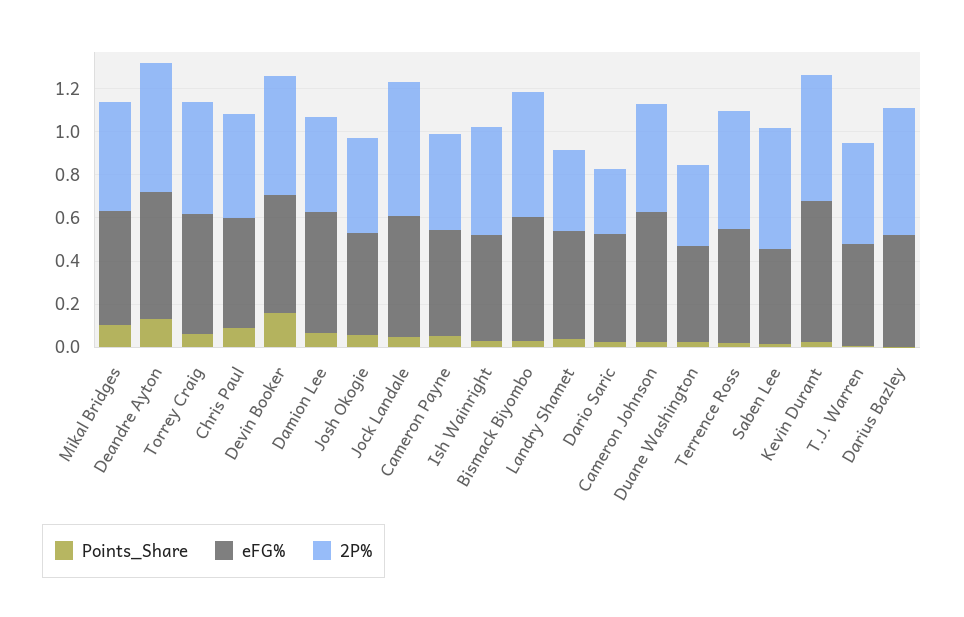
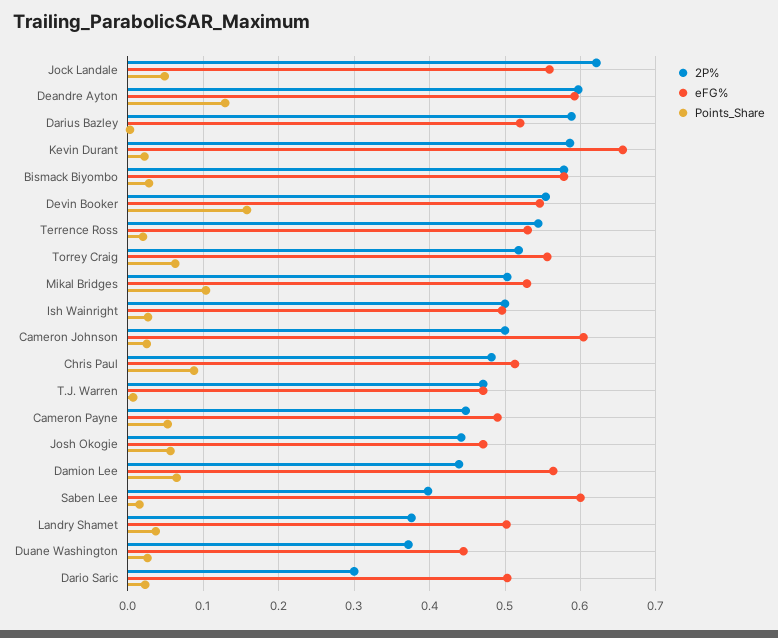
eFG%, Saben Lee: 0.45 -> 0.6
2P%, Saben Lee: 0.55 -> 0.4

